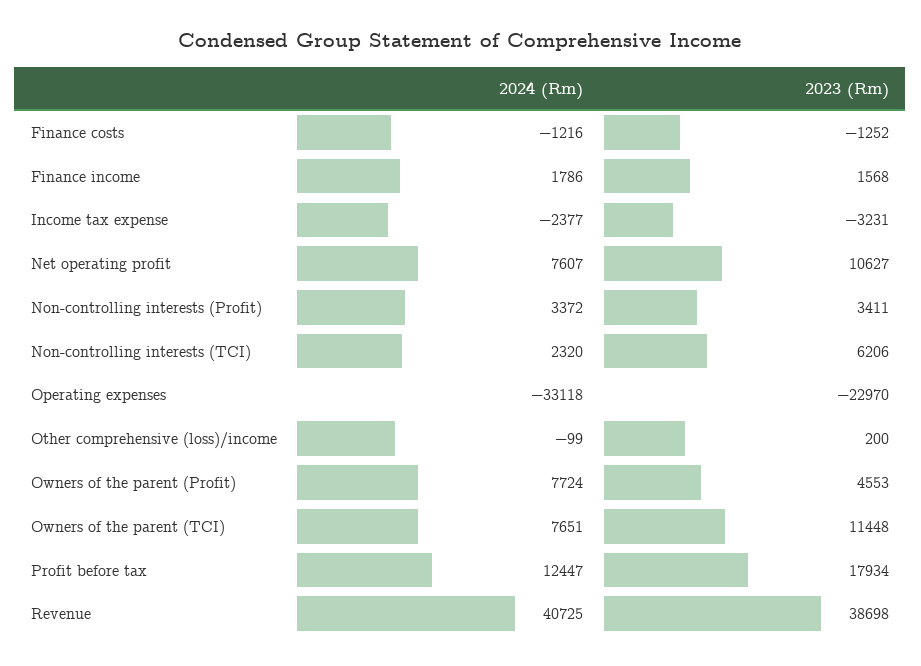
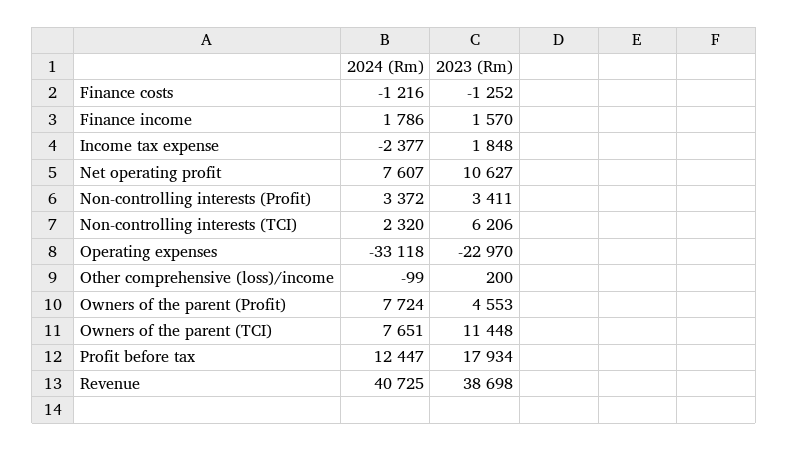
2023 (Rm), Finance income: 1568 -> 1570
2023 (Rm), Income tax expense: -3231 -> 1848

